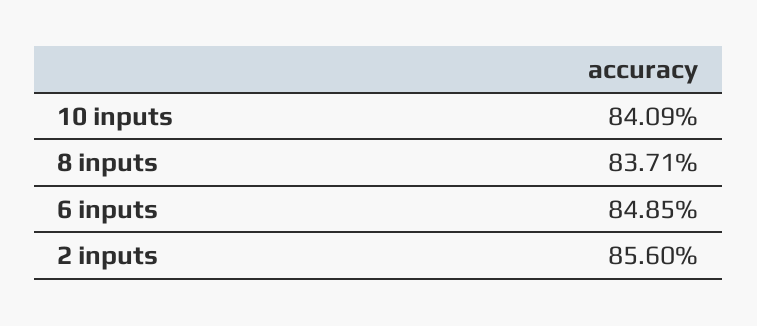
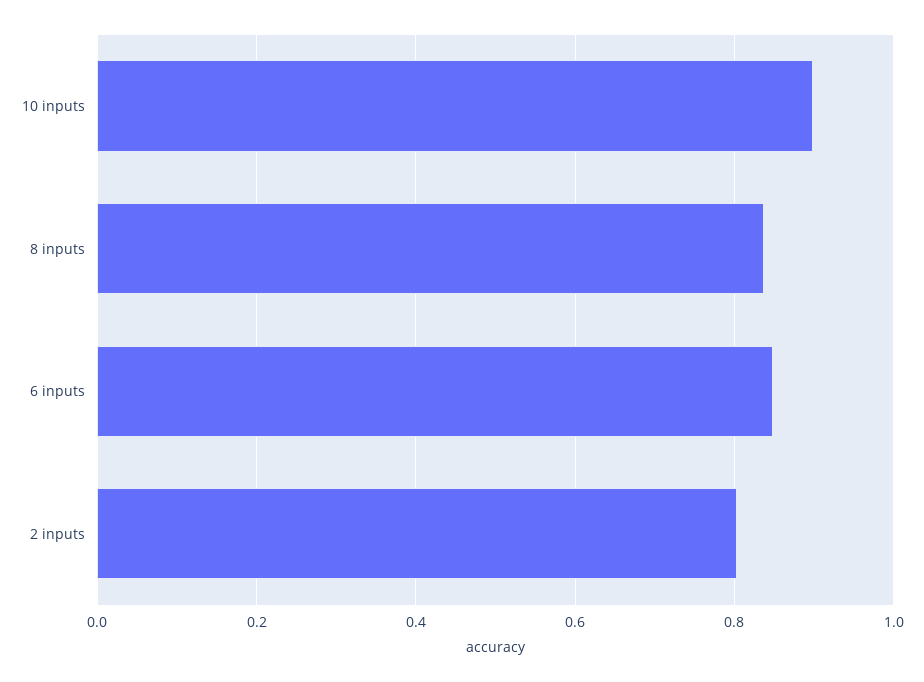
10 inputs: 0.8409 -> 0.9
2 inputs: 0.856 -> 0.8

